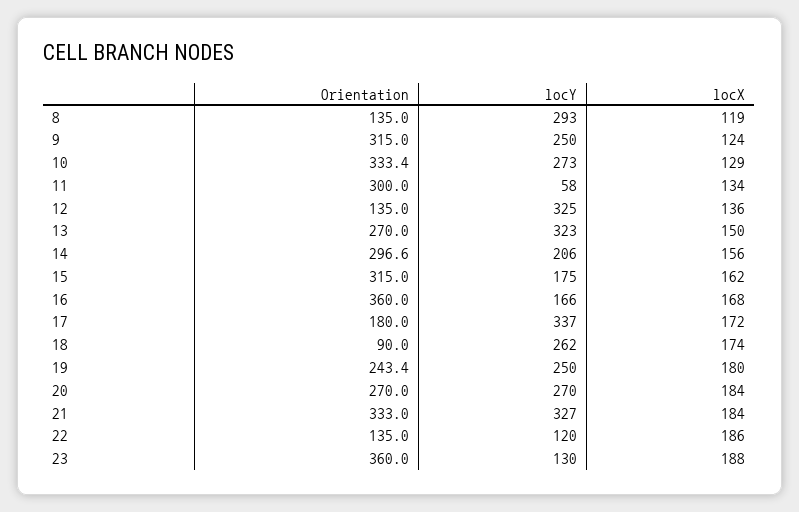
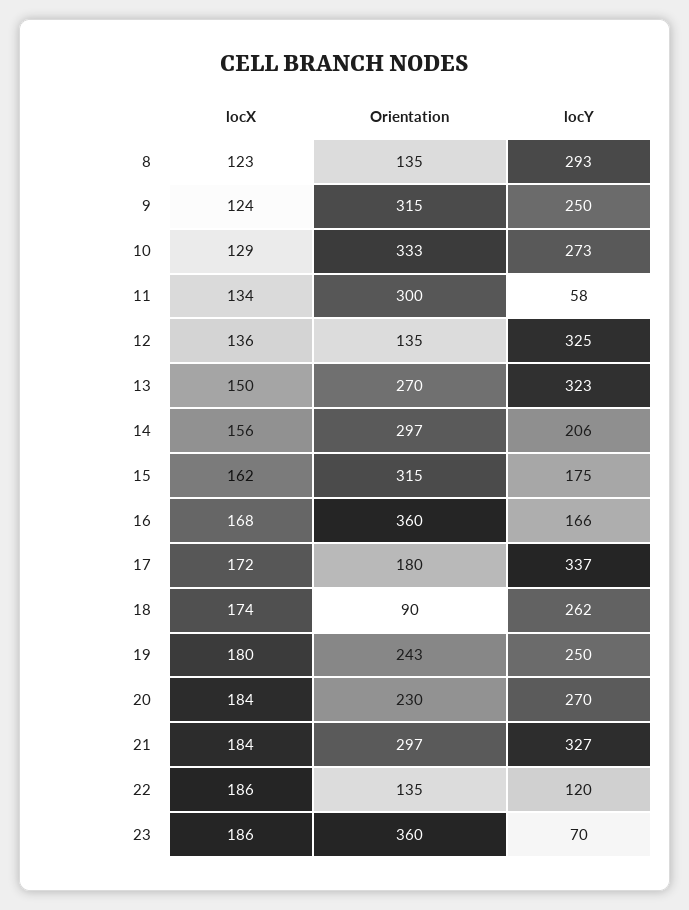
locX, 8: 119 -> 123
Orientation, 20: 270 -> 230
Orientation, 21: 333 -> 297
locY, 23: 130 -> 70
locX, 23: 188 -> 186

